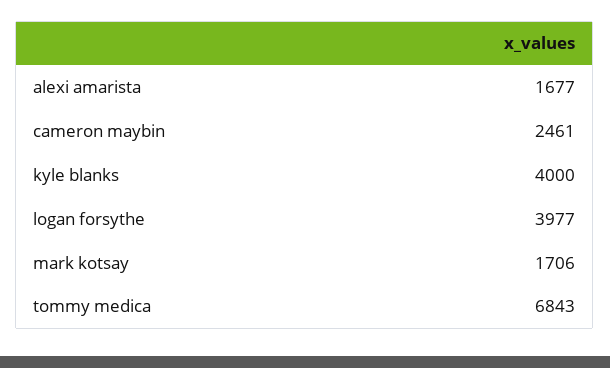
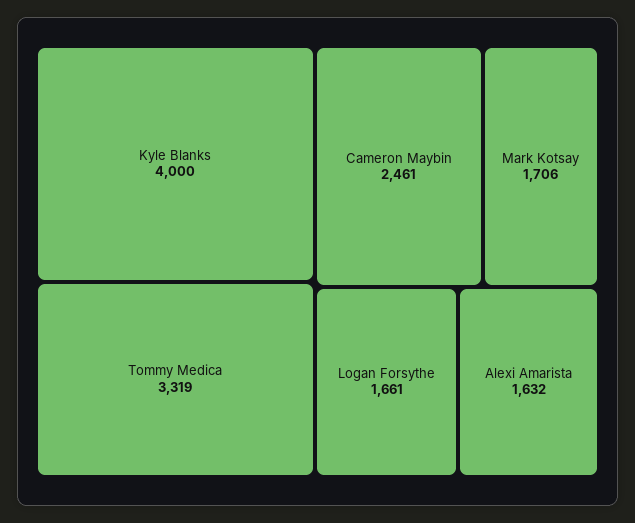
alexi amarista: 1677 -> 1632
logan forsythe: 3977 -> 1661
tommy medica: 6843 -> 3319

